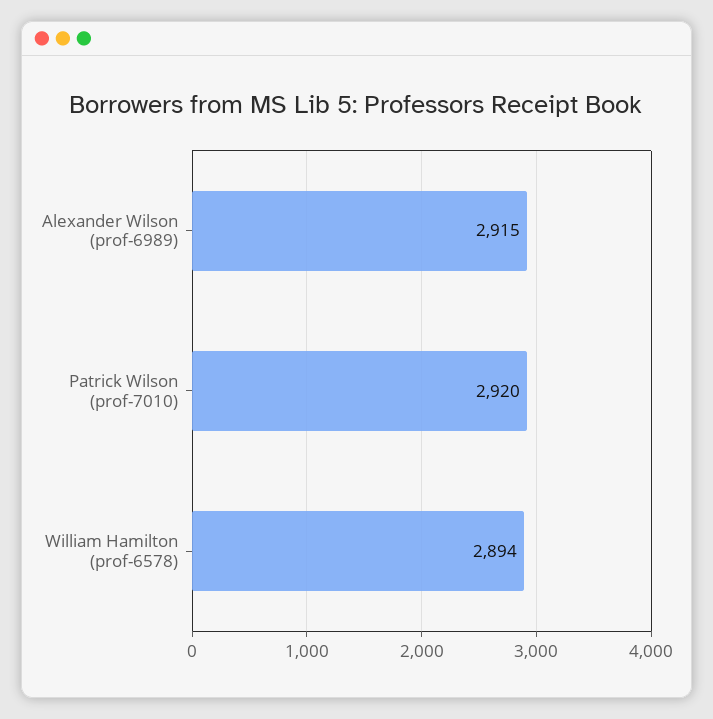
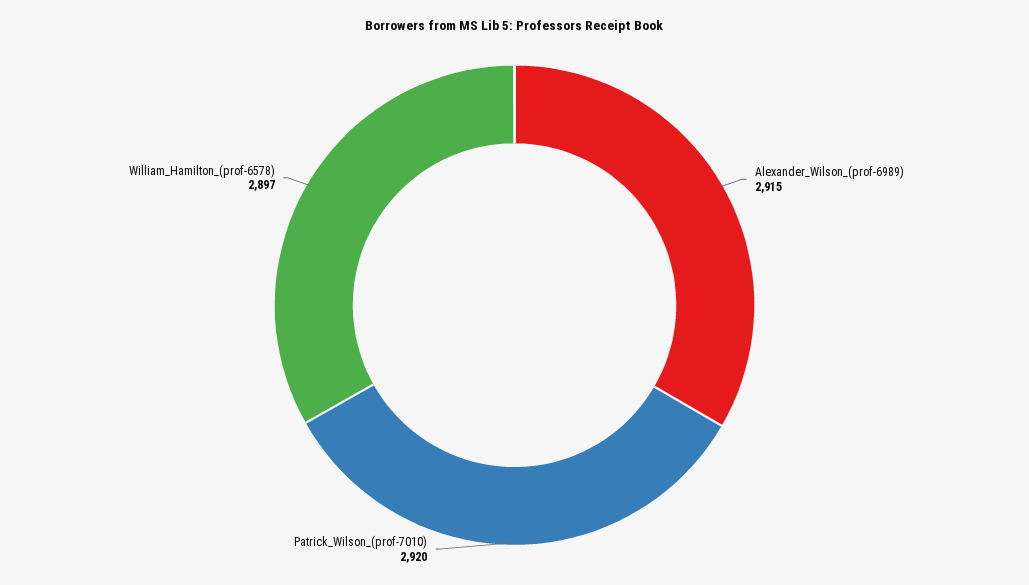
William Hamilton (prof-6578): 2894 -> 2897

